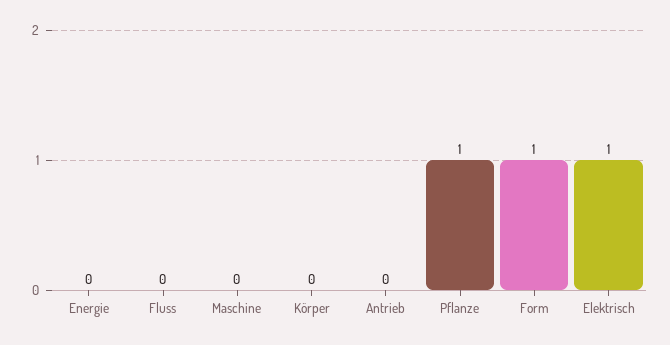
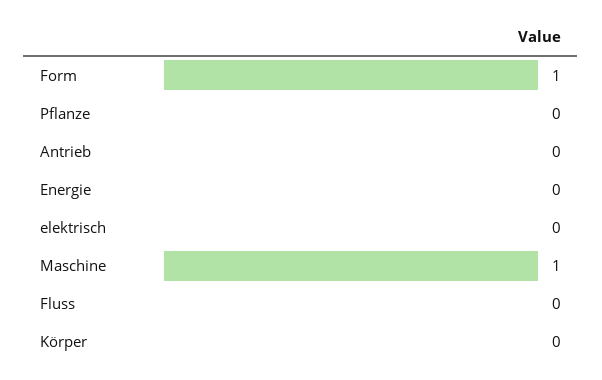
Maschine: 0 -> 1
Pflanze: 1 -> 0
Elektrisch: 1 -> 0

